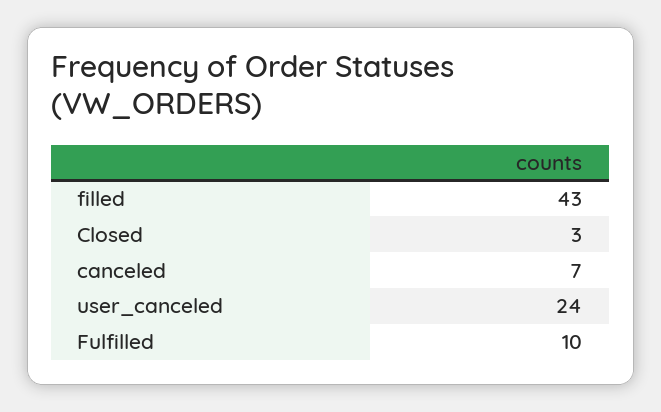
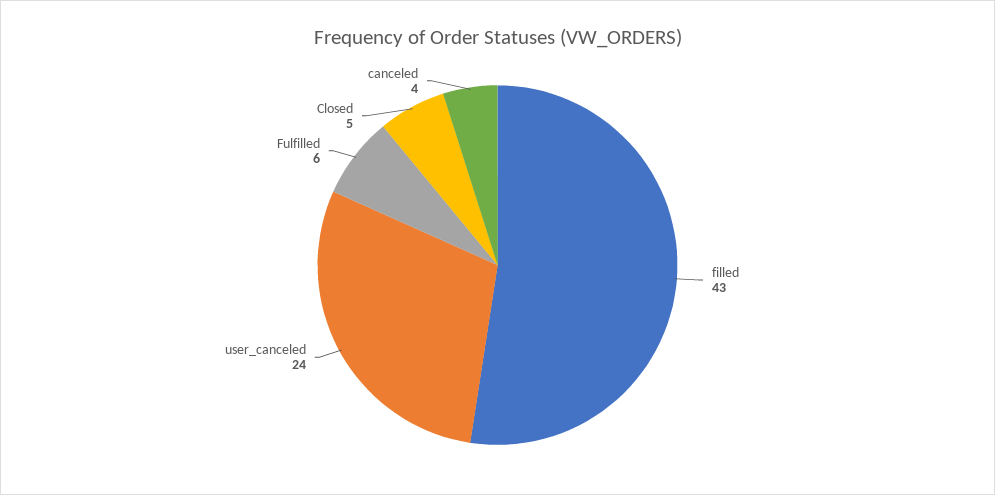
Closed: 3 -> 5
canceled: 7 -> 4
Fulfilled: 10 -> 6

